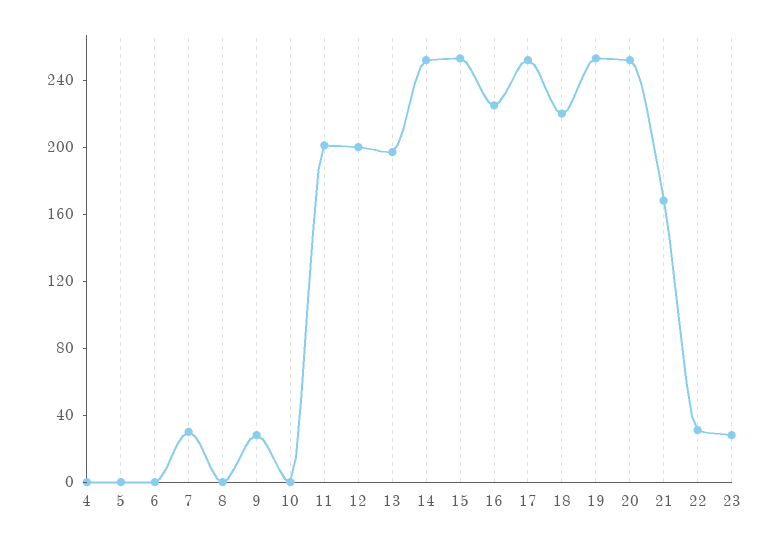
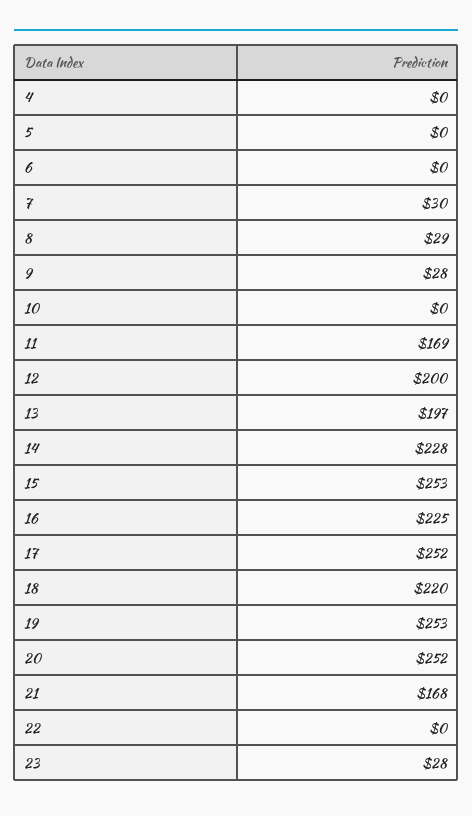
8: 0 -> 29
11: 200 -> 169
14: 250 -> 228
22: 30 -> 0

